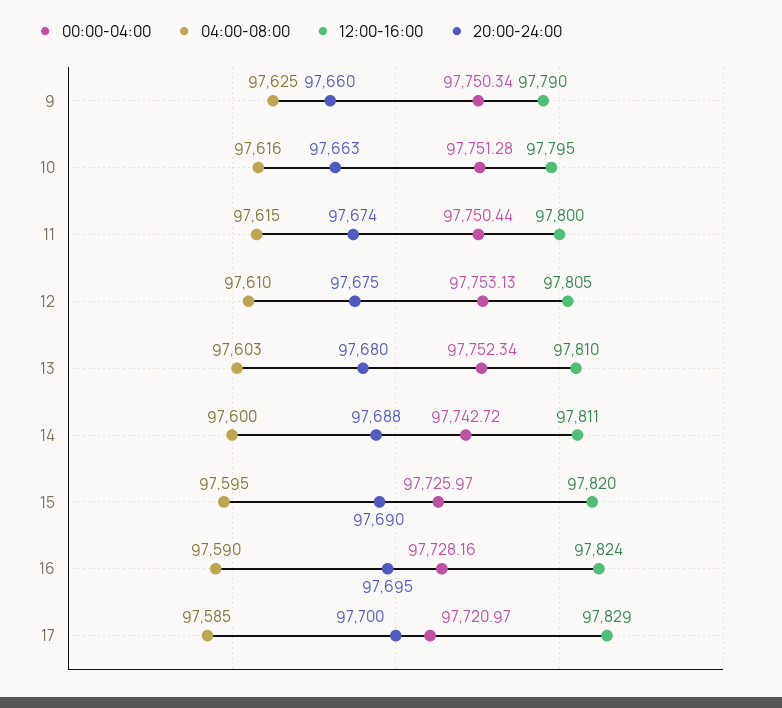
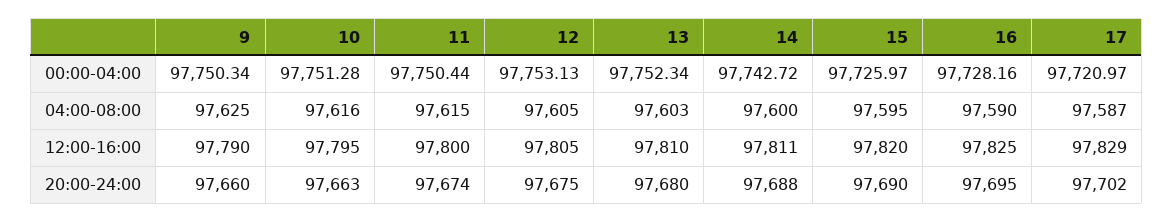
04:00-08:00, 12: 97610 -> 97605
12:00-16:00, 16: 97824 -> 97825
04:00-08:00, 17: 97585 -> 97587
20:00-24:00, 17: 97700 -> 97702

